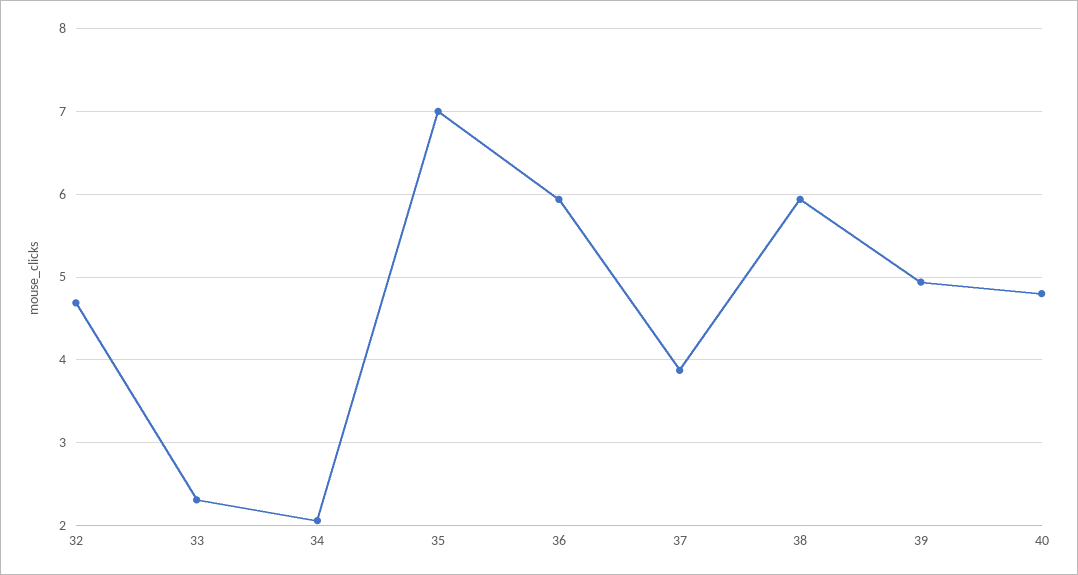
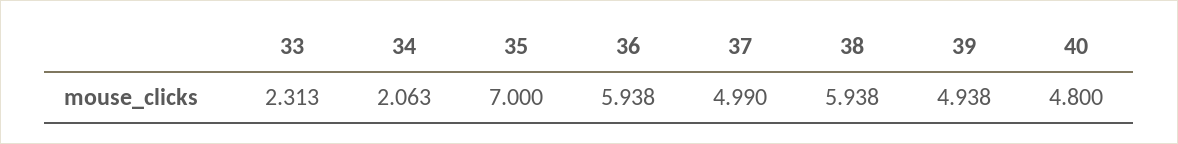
32: 4.7 -> none
37: 3.9 -> 4.99

